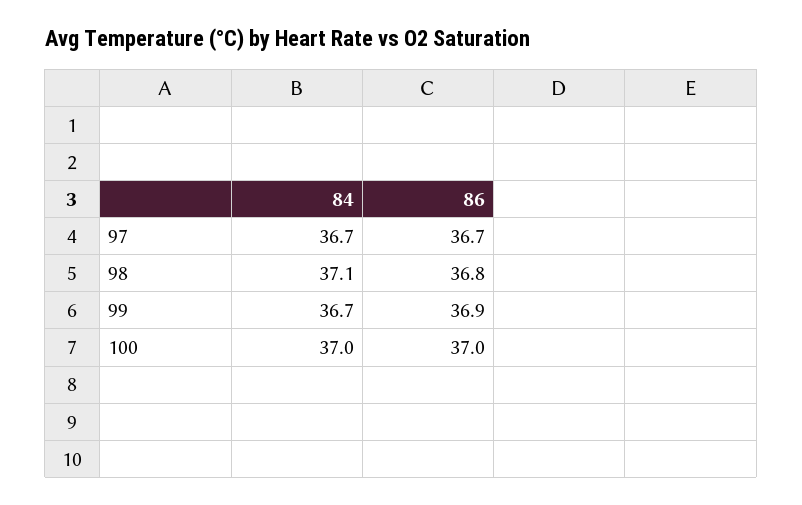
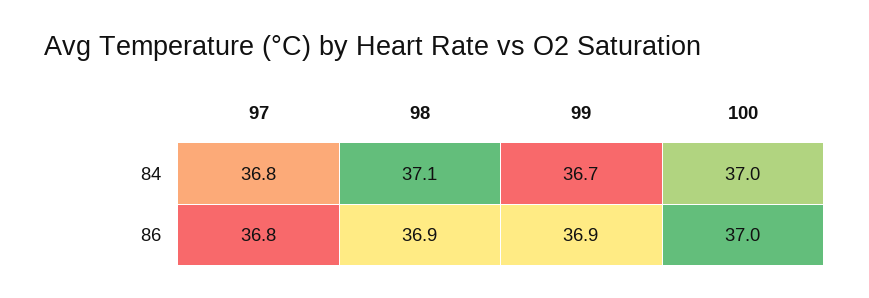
84, 97: 36.7 -> 36.8
86, 97: 36.7 -> 36.8
86, 98: 36.8 -> 36.9

